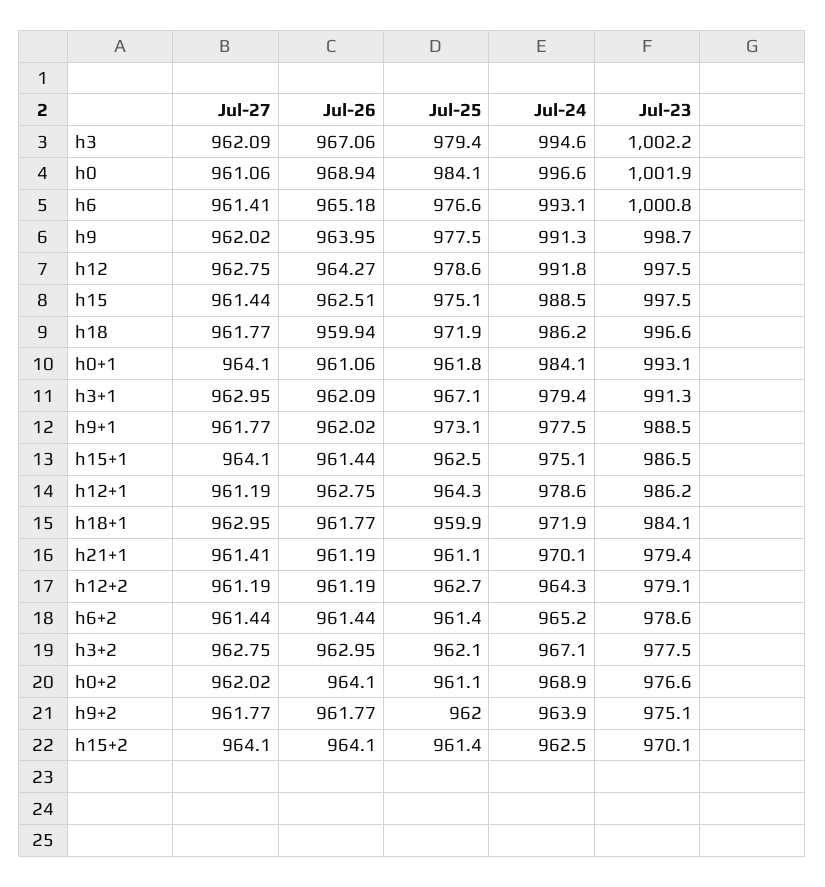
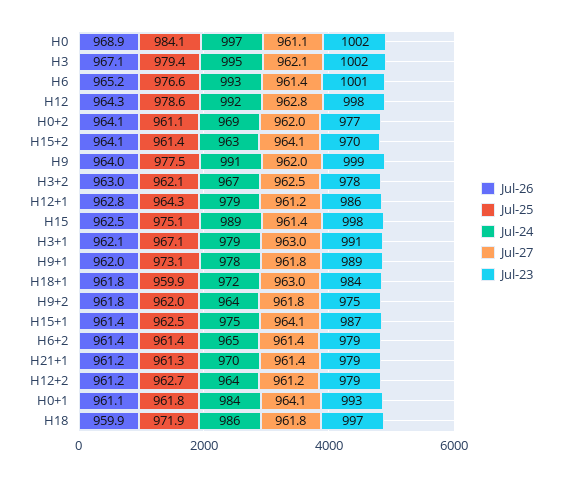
Jul-25, h21+1: 961.1 -> 961.3
Jul-27, h3+2: 962.75 -> 962.5

